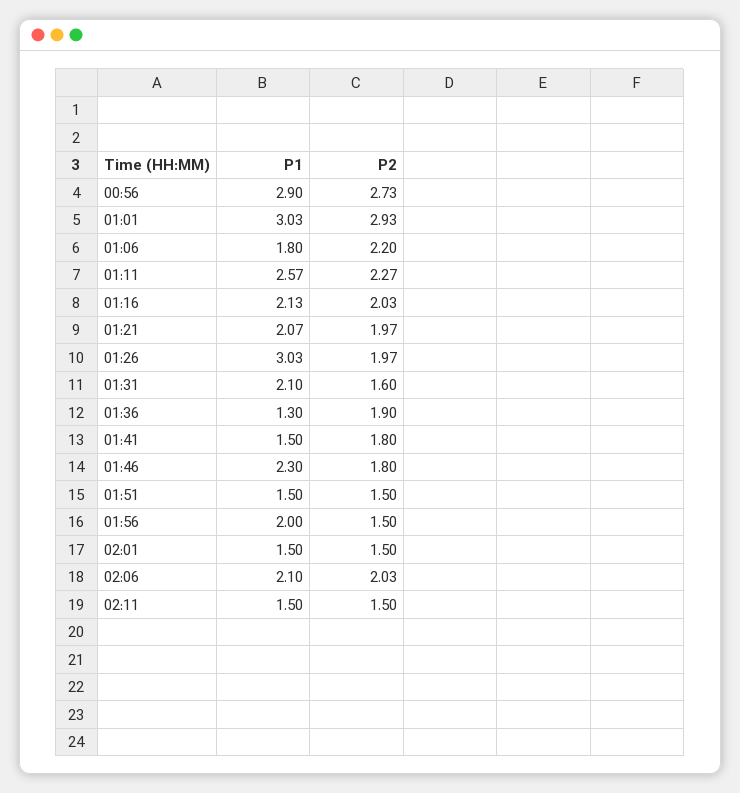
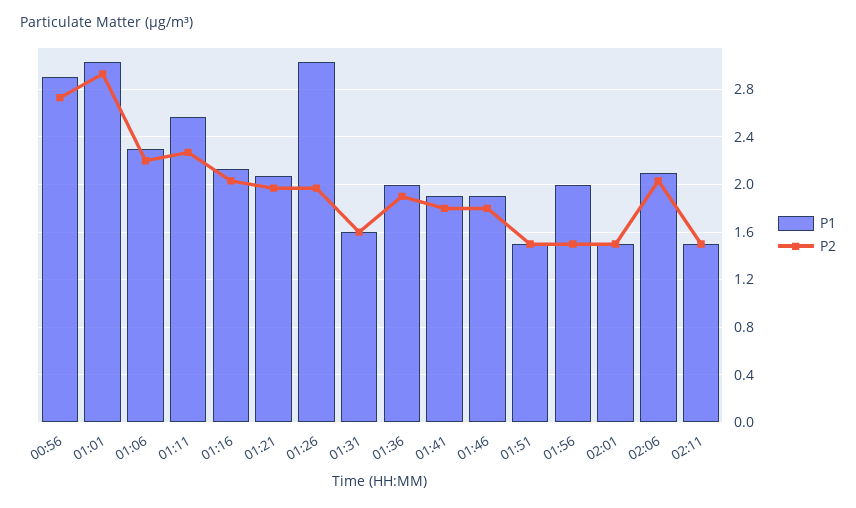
P1, 01:06: 1.8 -> 2.3
P1, 01:31: 2.1 -> 1.6
P1, 01:36: 1.3 -> 2
P1, 01:41: 1.5 -> 1.9
P1, 01:46: 2.3 -> 1.9

